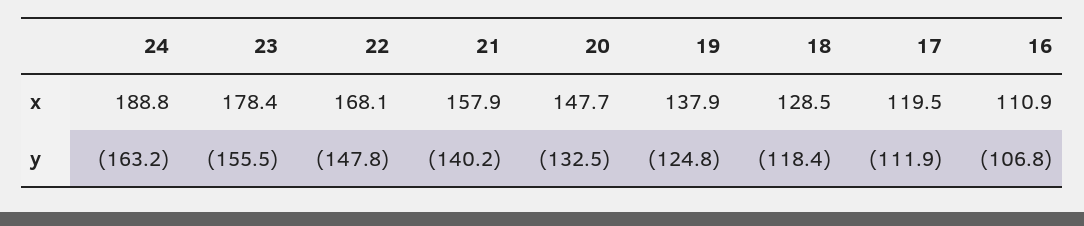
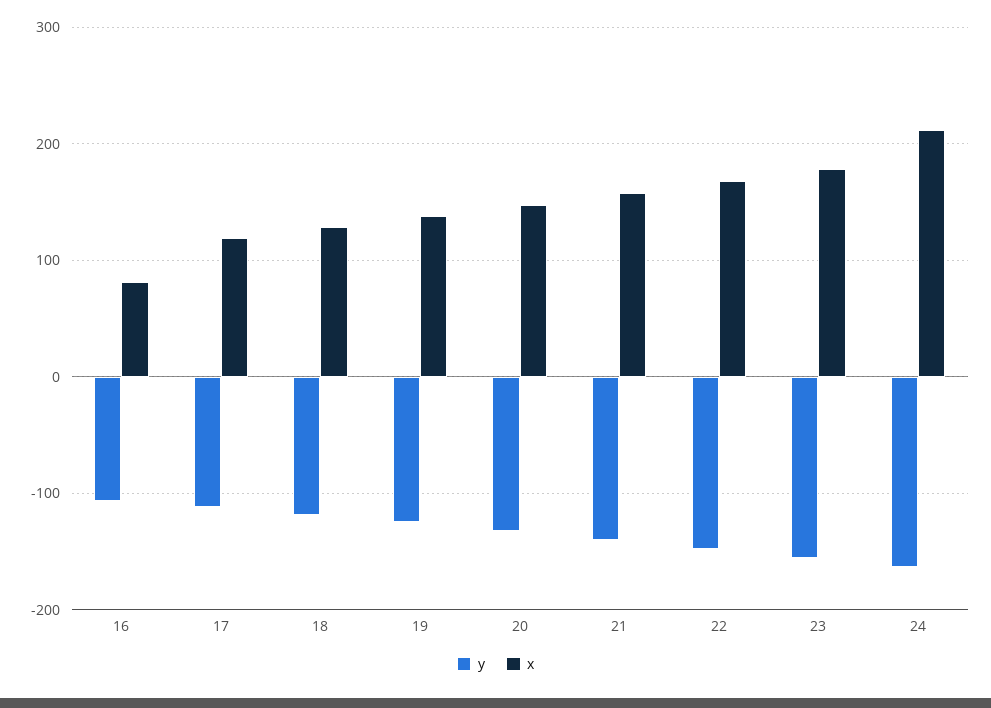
x, 24: 188.8 -> 210
x, 16: 110.9 -> 80

